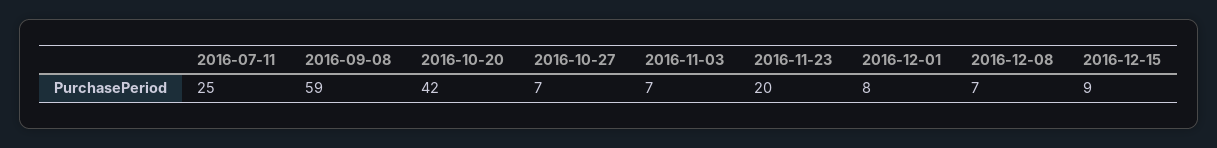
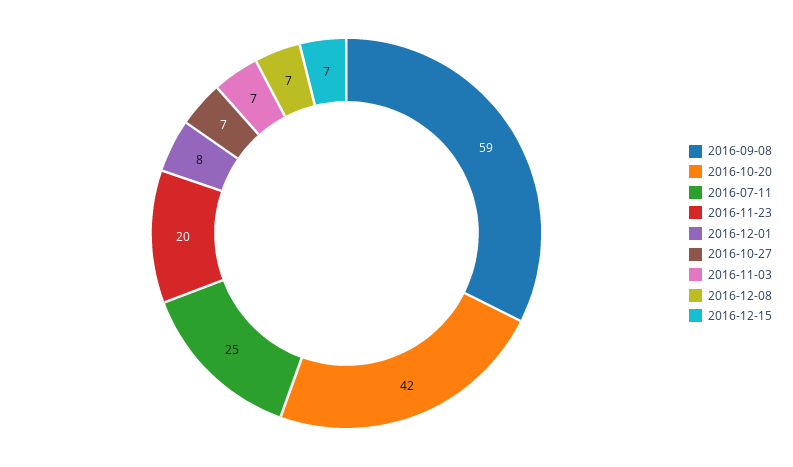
2016-12-15: 9 -> 7

